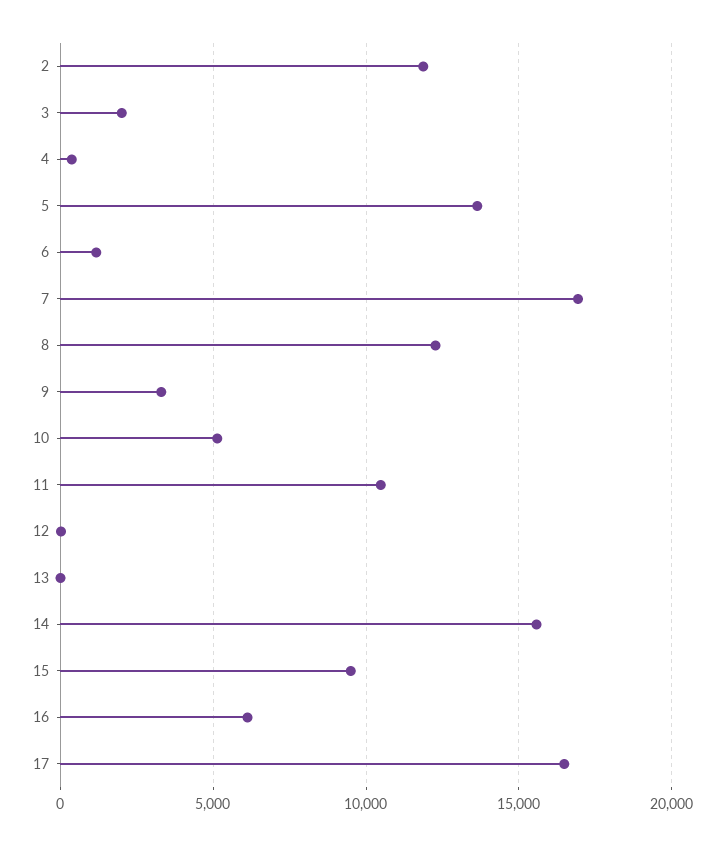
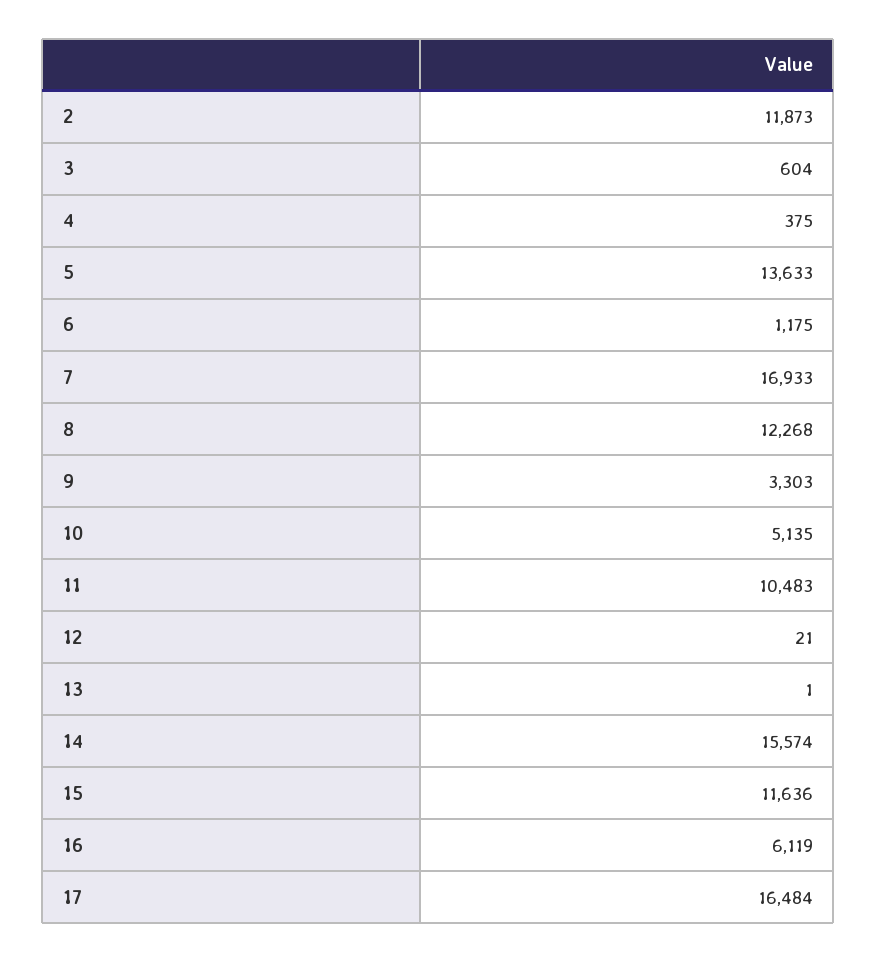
3: 2000 -> 604
15: 9500 -> 11636

